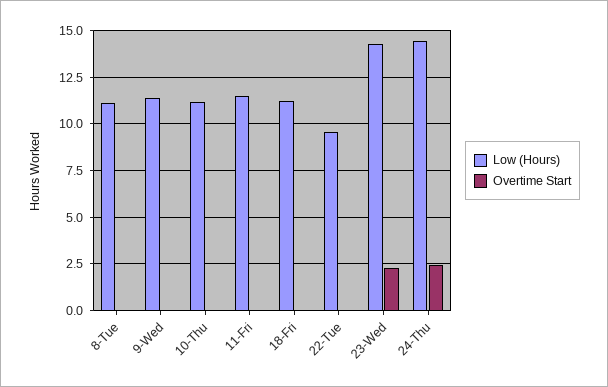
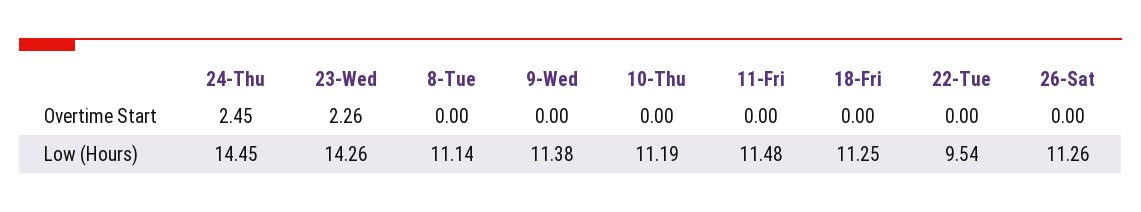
Overtime Start, 26-Sat: none -> 0
Low (Hours), 26-Sat: none -> 11.26

